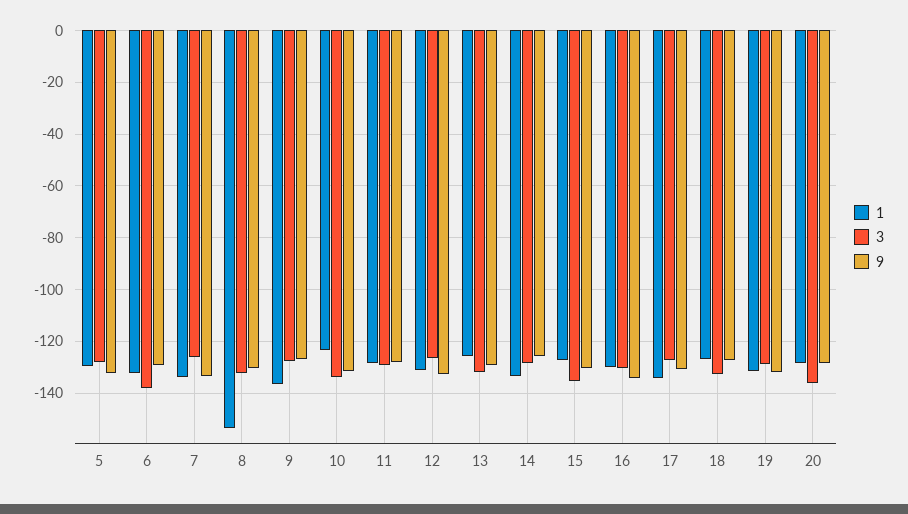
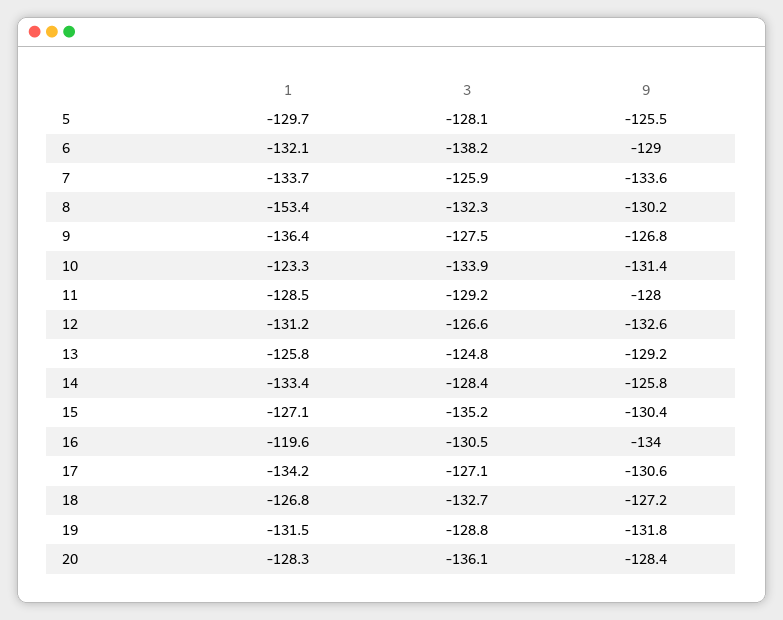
9, 5: -132.5 -> -125.5
3, 13: -132.5 -> -124.8
1, 16: -130 -> -119.6

